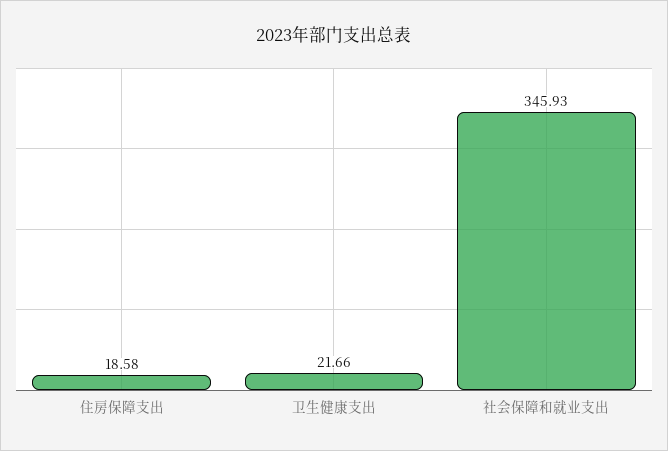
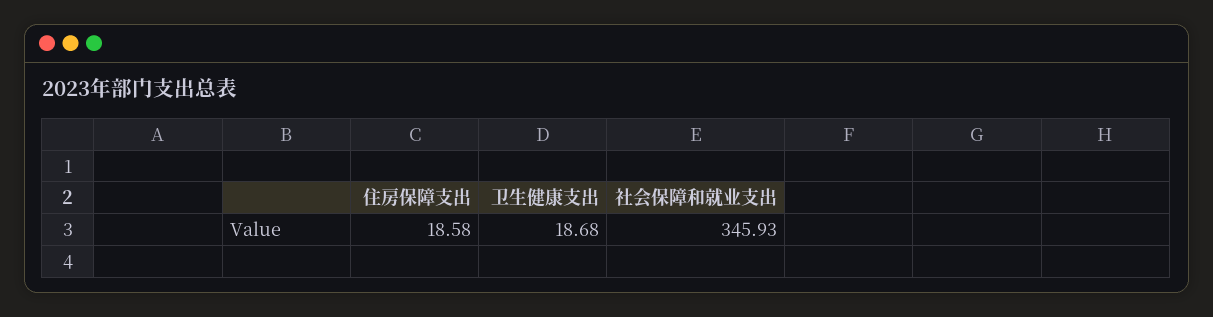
卫生健康支出: 21.66 -> 18.68

